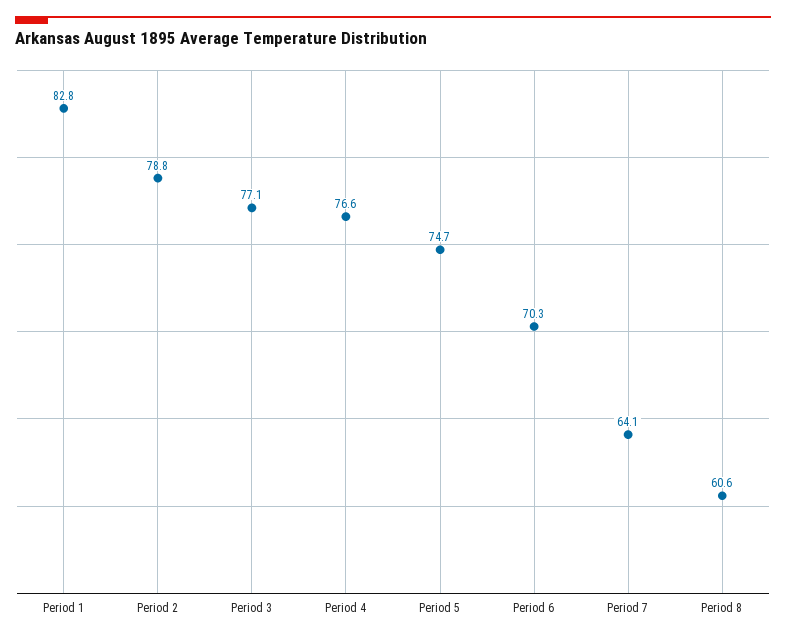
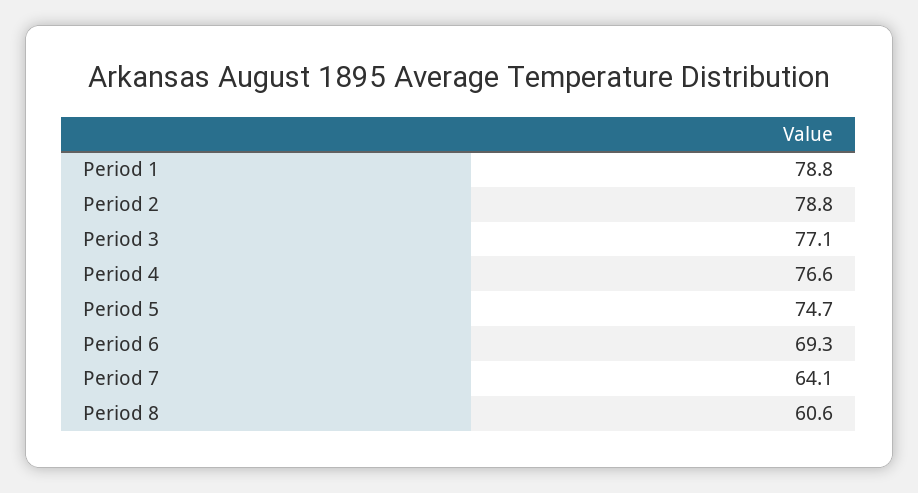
Period 1: 82.8 -> 78.8
Period 6: 70.3 -> 69.3

